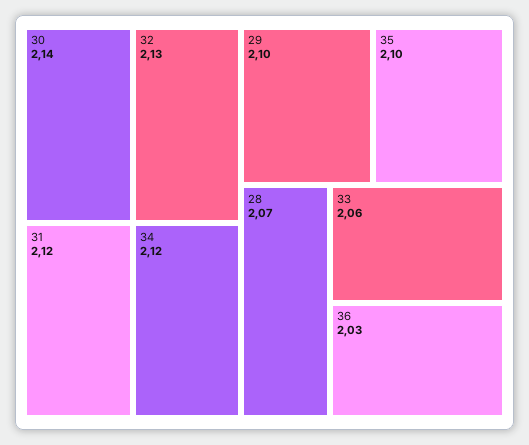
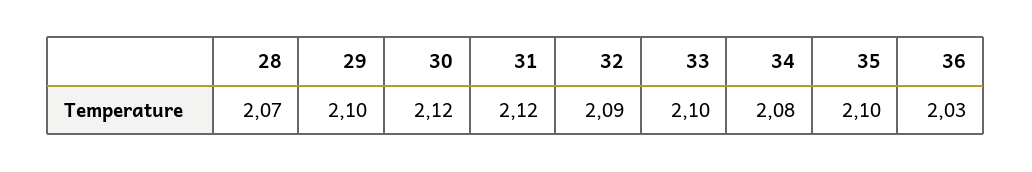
30: 2.14 -> 2.12
32: 2.13 -> 2.09
34: 2.12 -> 2.08
33: 2.06 -> 2.1

